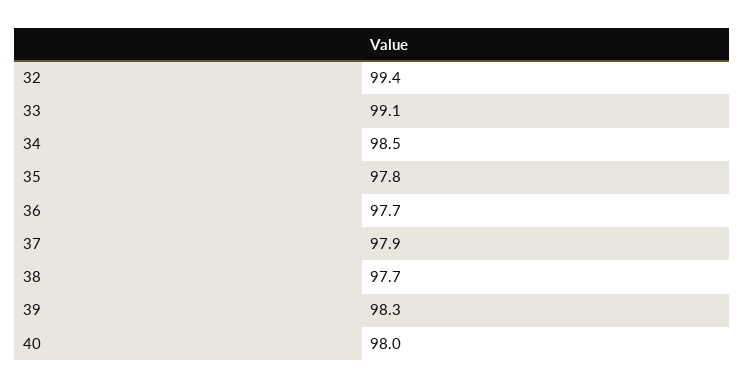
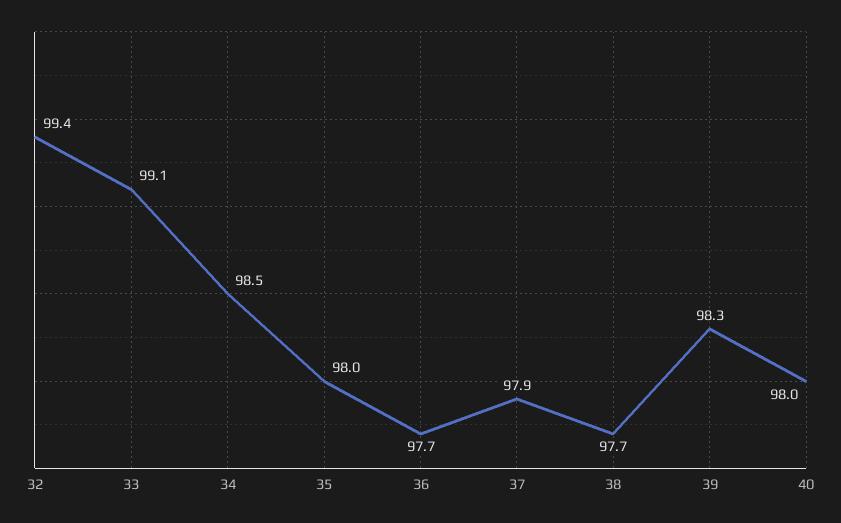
35: 97.8 -> 98

